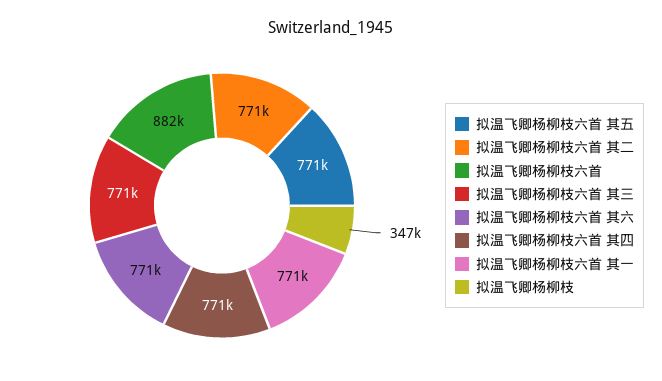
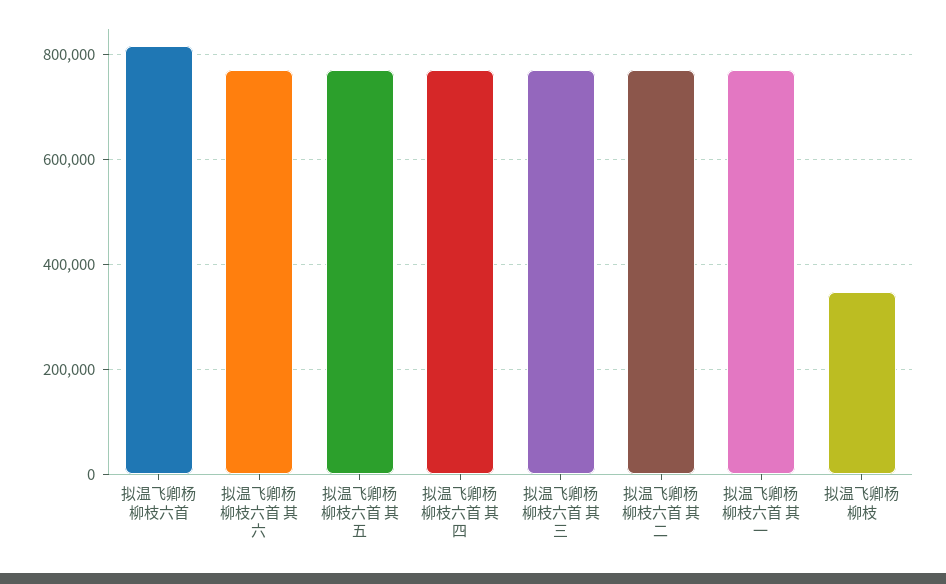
拟温飞卿杨柳枝六首: 882000 -> 820000

